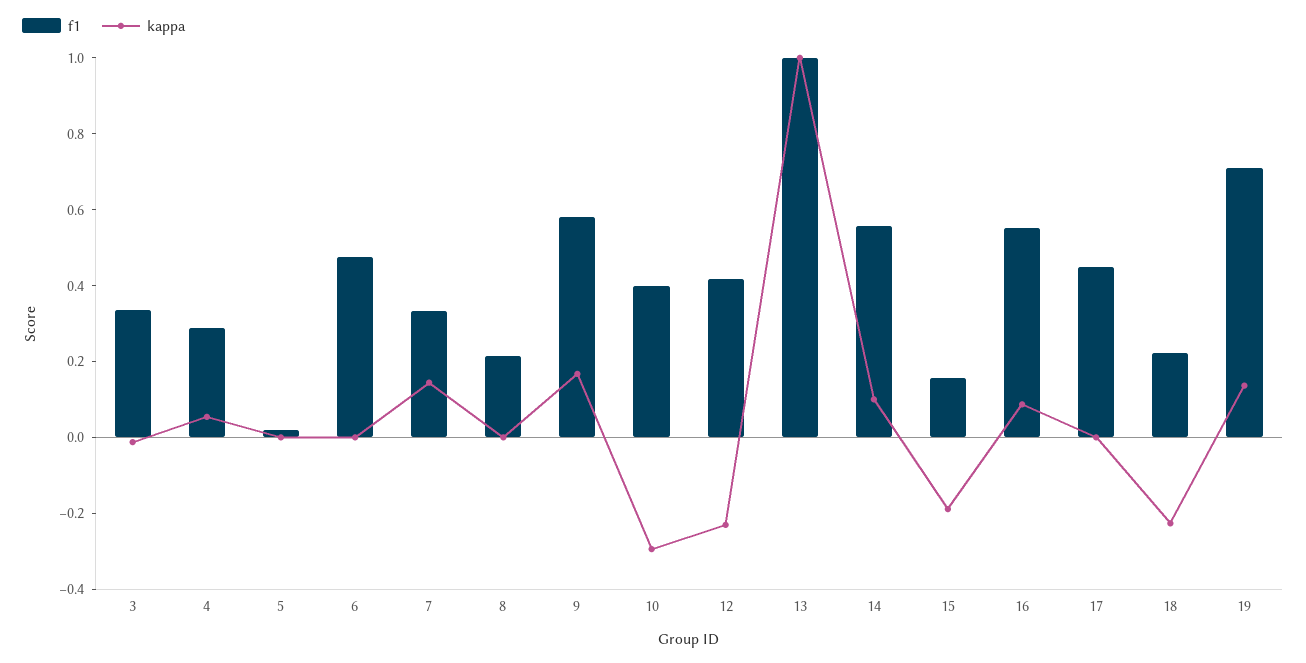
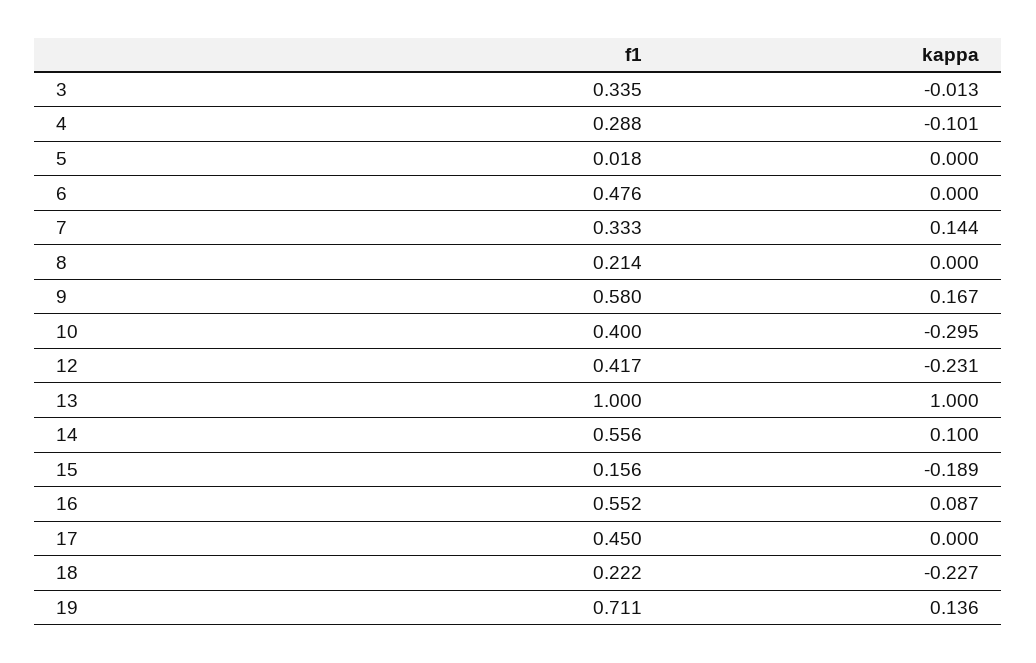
kappa, 4: 0.05 -> -0.101

